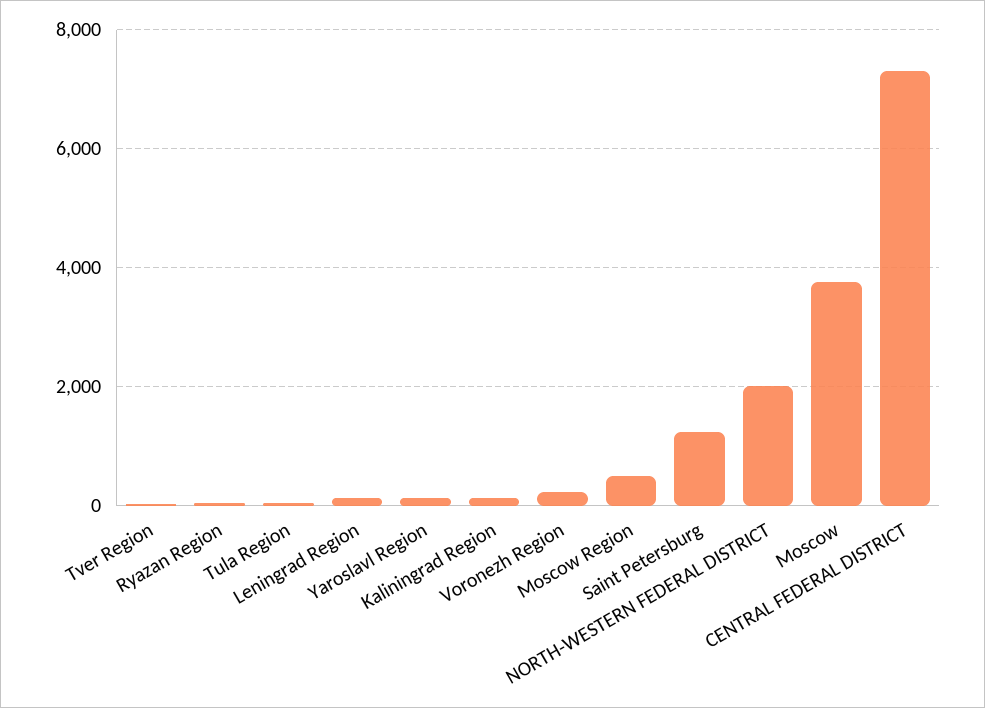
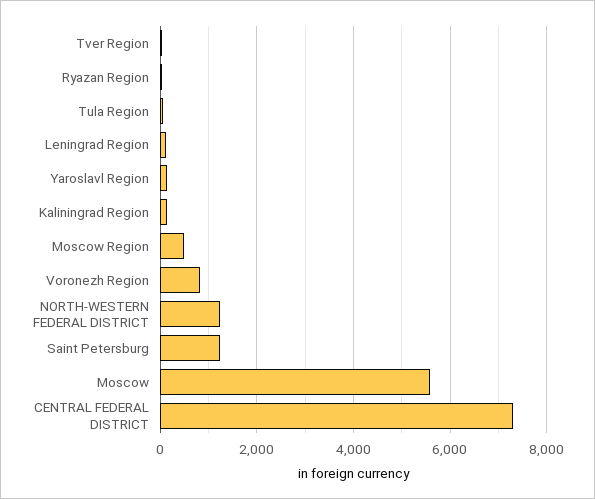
Voronezh Region: 200 -> 800
NORTH-WESTERN FEDERAL DISTRICT: 2000 -> 1200
Moscow: 3800 -> 5600

